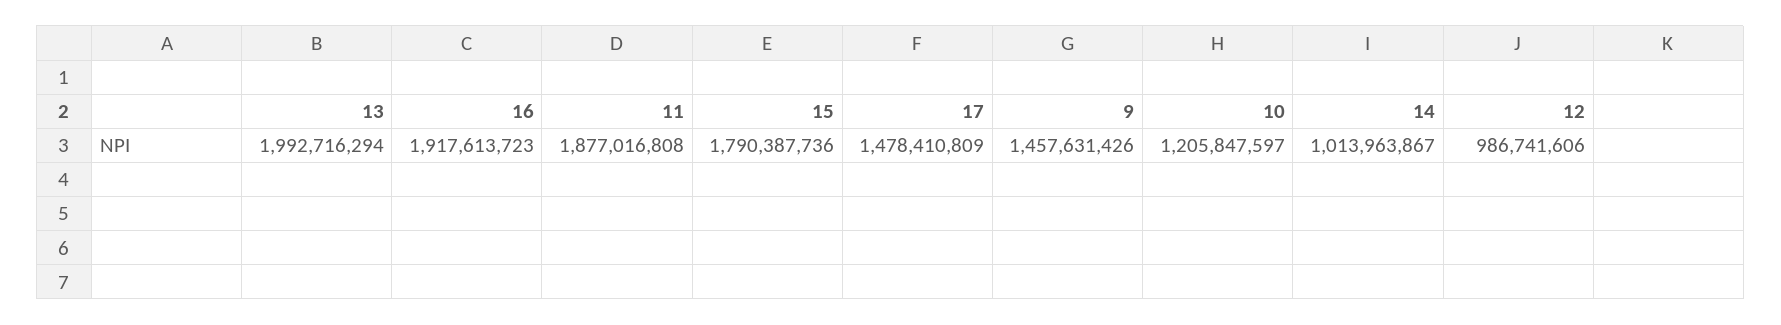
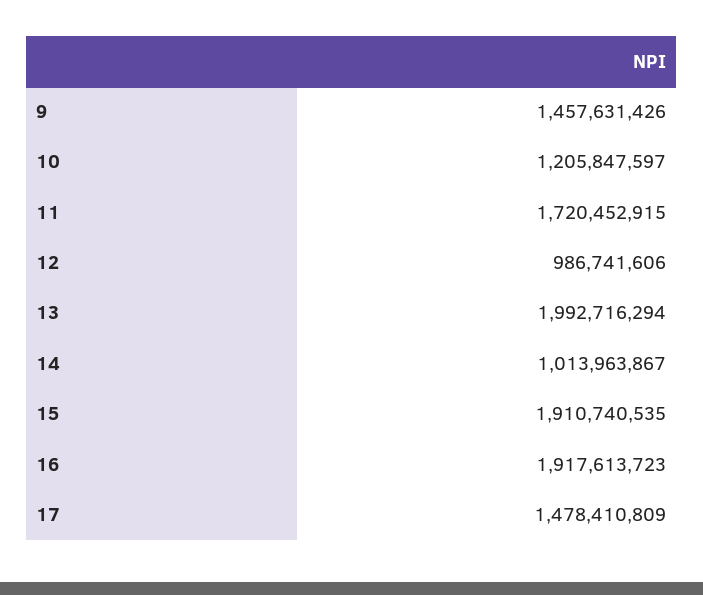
11: 1877016808 -> 1720452915
15: 1790387736 -> 1910740535

